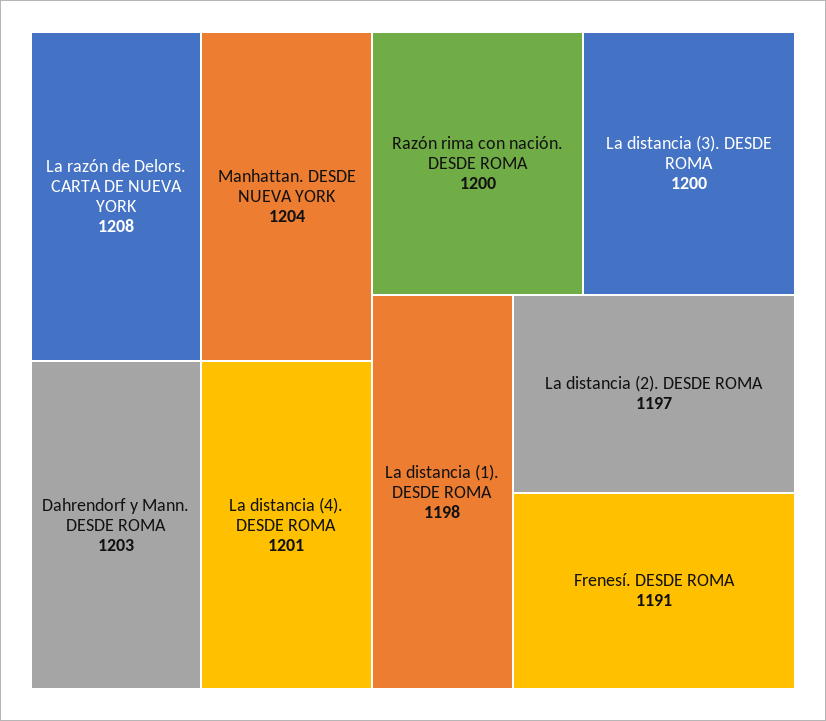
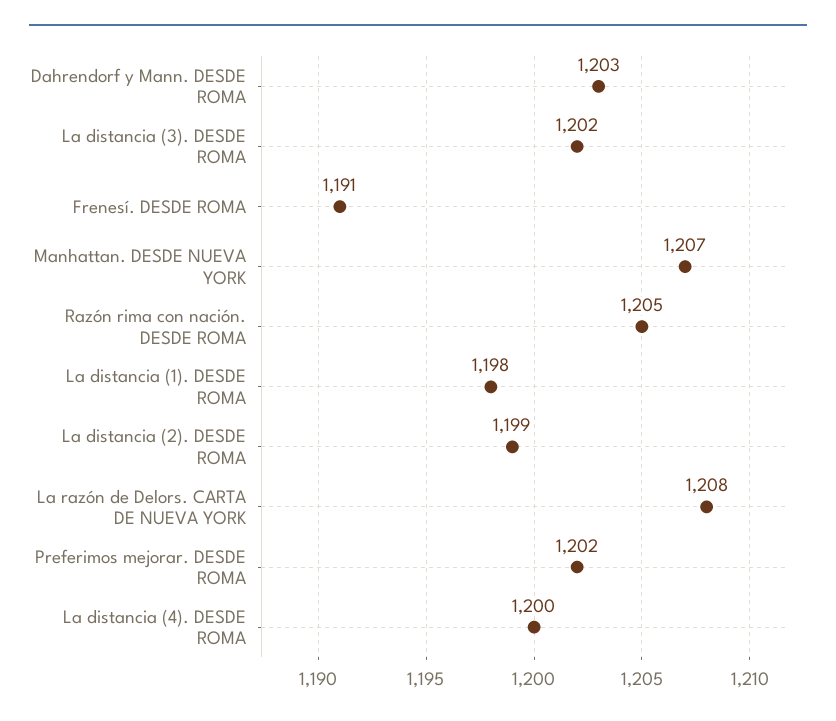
Manhattan. DESDE NUEVA YORK: 1204 -> 1207
La distancia (4). DESDE ROMA: 1201 -> 1200
Razón rima con nación. DESDE ROMA: 1200 -> 1205
La distancia (3). DESDE ROMA: 1200 -> 1202
La distancia (2). DESDE ROMA: 1197 -> 1199
Preferimos mejorar. DESDE ROMA: none -> 1202

